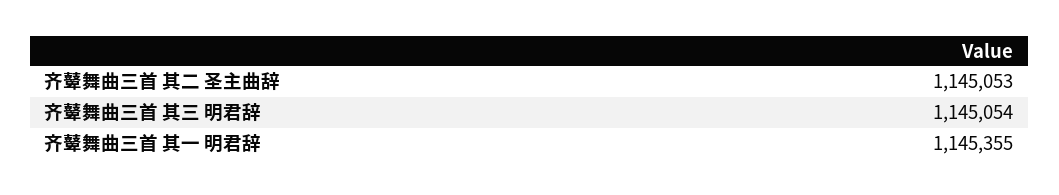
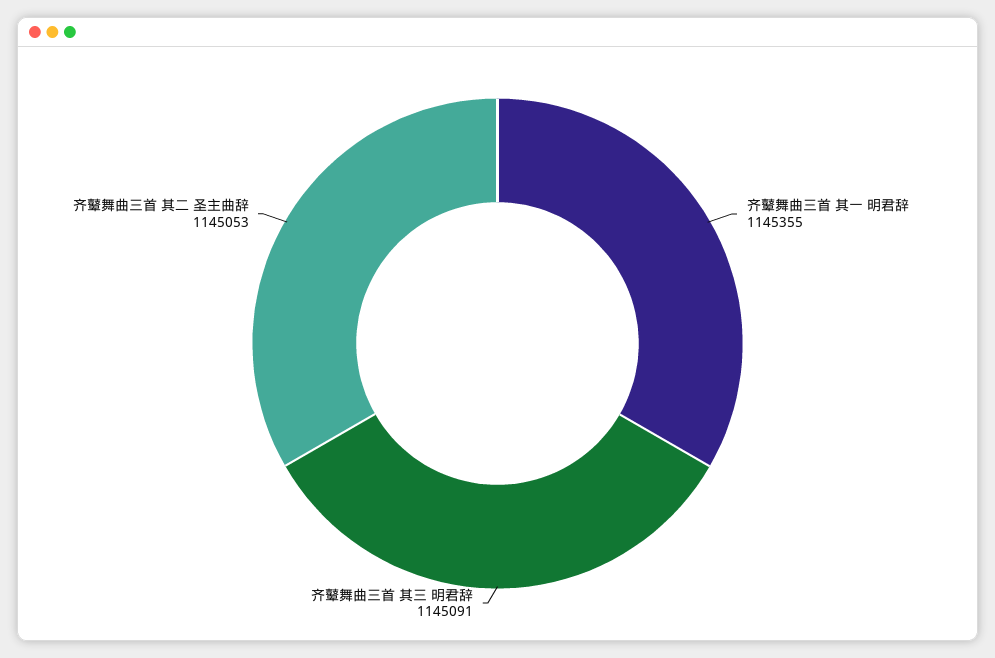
齐鼙舞曲三首 其三 明君辞: 1145054 -> 1145091

